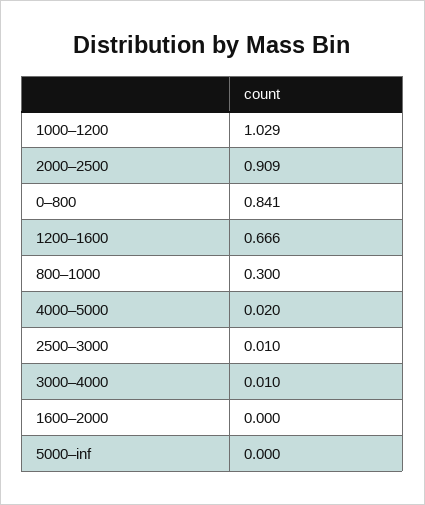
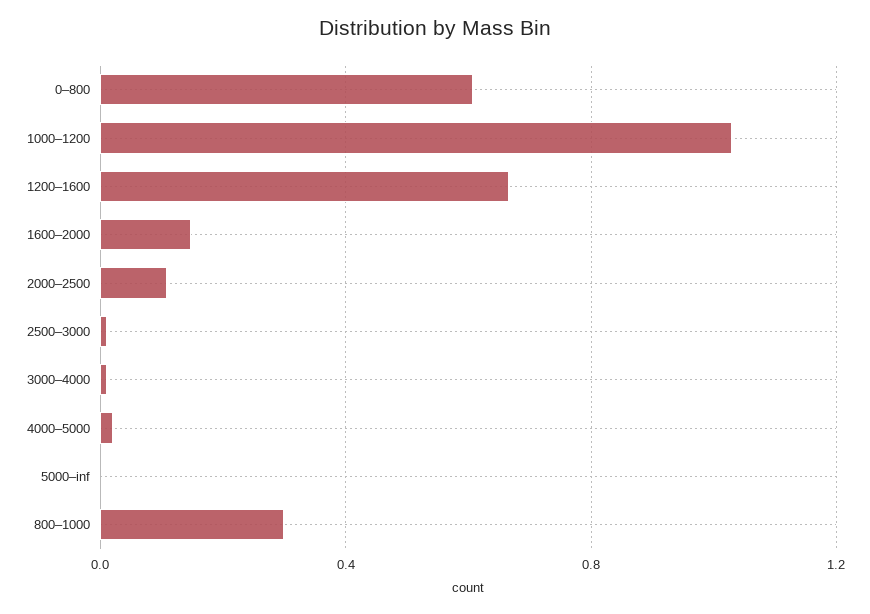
2000–2500: 0.909 -> 0.1
0–800: 0.841 -> 0.6
1600–2000: 0 -> 0.15

